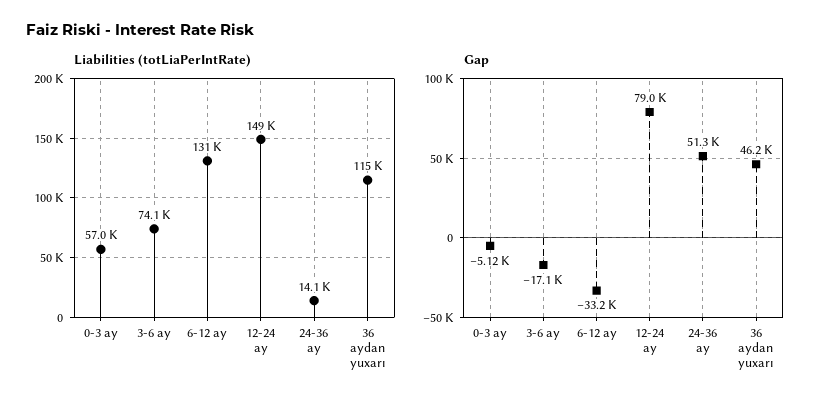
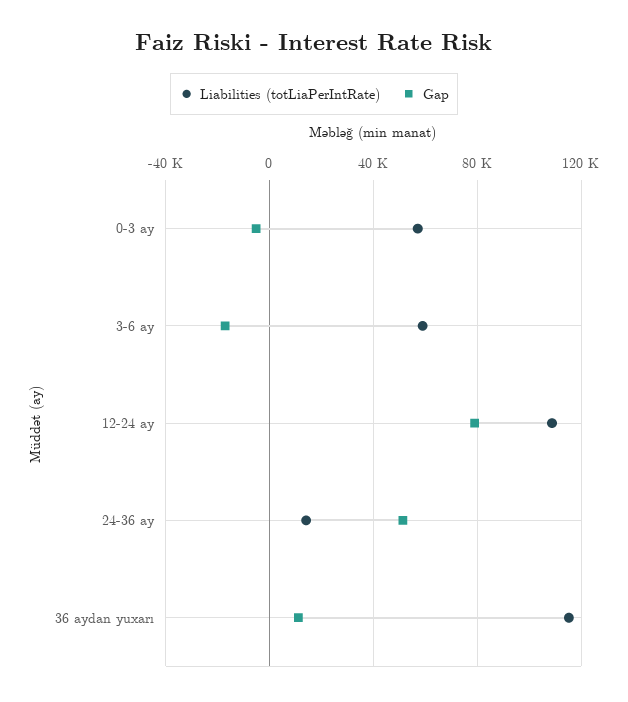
Liabilities (totLiaPerIntRate), 3-6 ay: 74100 -> 60000
Liabilities (totLiaPerIntRate), 6-12 ay: 131000 -> none
Liabilities (totLiaPerIntRate), 12-24 ay: 149000 -> 110000
Gap, 6-12 ay: -33200 -> none
Gap, 36 aydan yuxarı: 46200 -> 10000

